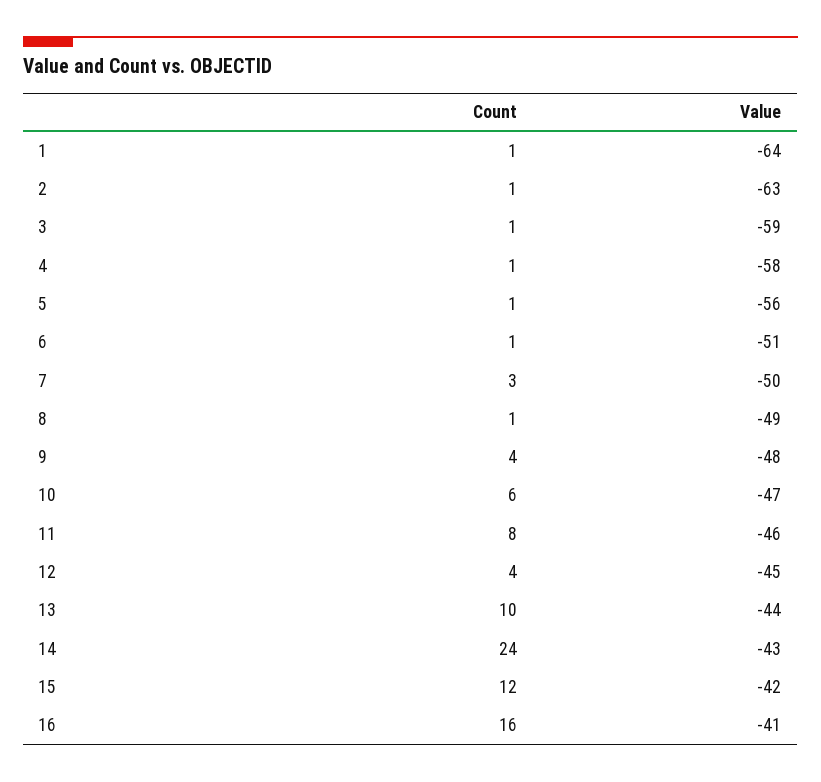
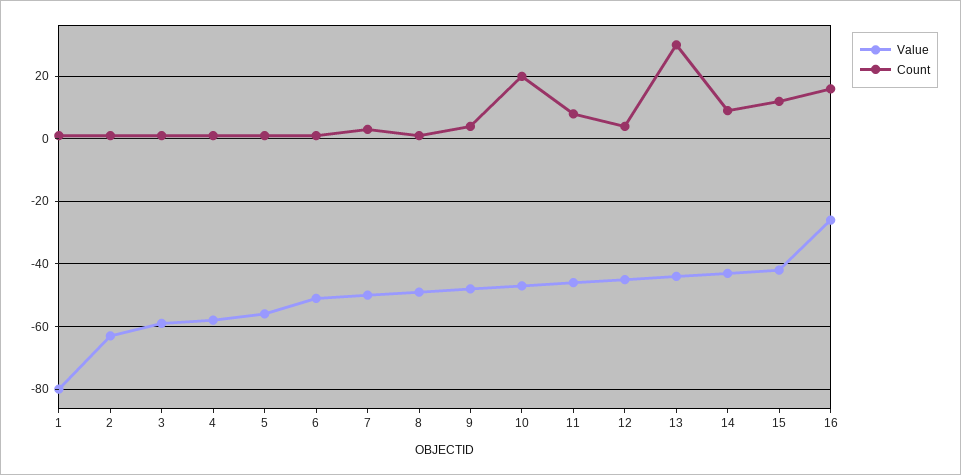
Value, 1: -64 -> -80
Count, 10: 6 -> 20
Count, 13: 10 -> 30
Count, 14: 24 -> 10
Value, 16: -41 -> -25

